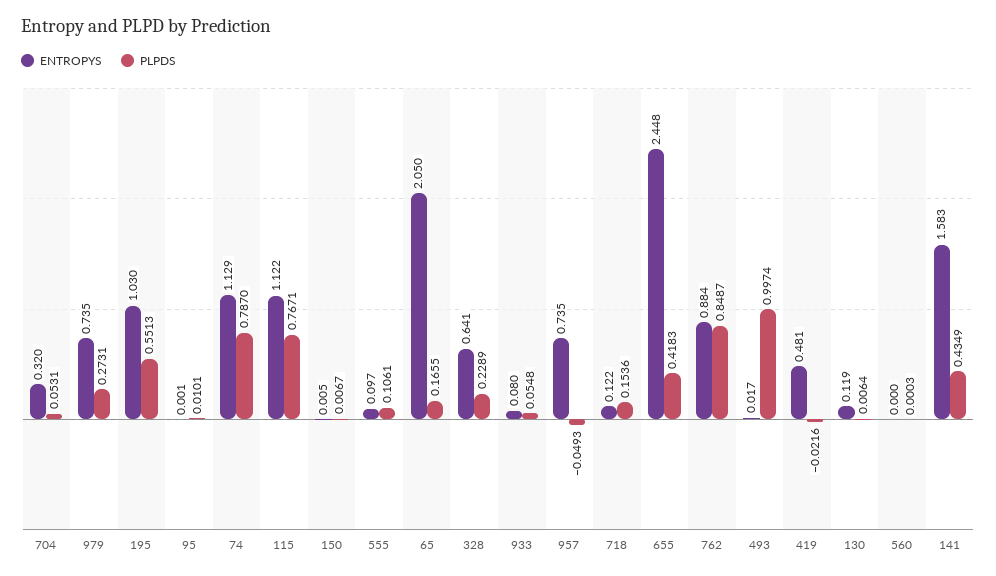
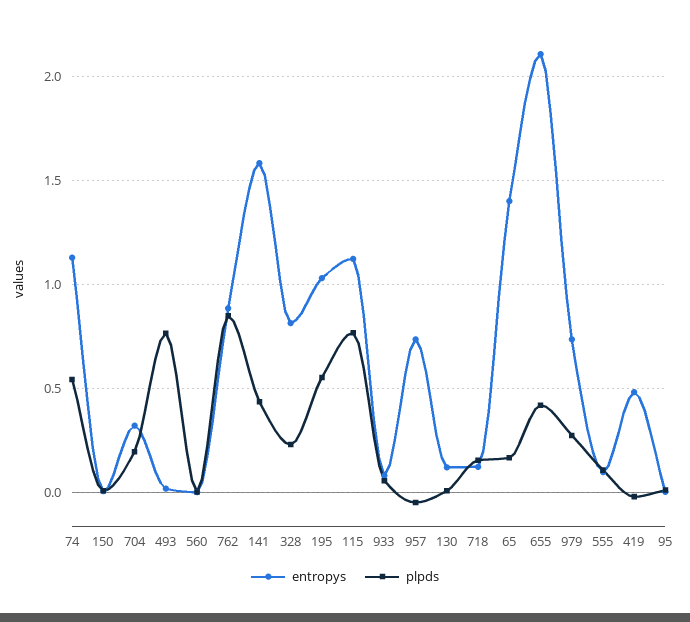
PLPDS, 704: 0.0531 -> 0.2
PLPDS, 74: 0.787 -> 0.55
ENTROPYS, 65: 2.05 -> 1.4
ENTROPYS, 328: 0.641 -> 0.8
ENTROPYS, 655: 2.448 -> 2.1
PLPDS, 493: 0.9974 -> 0.75

